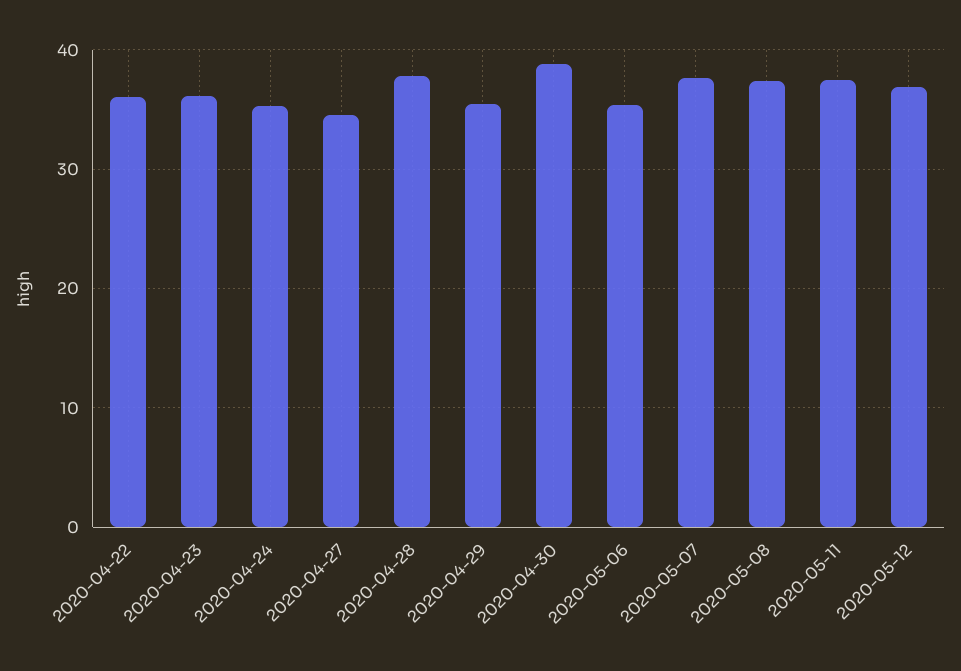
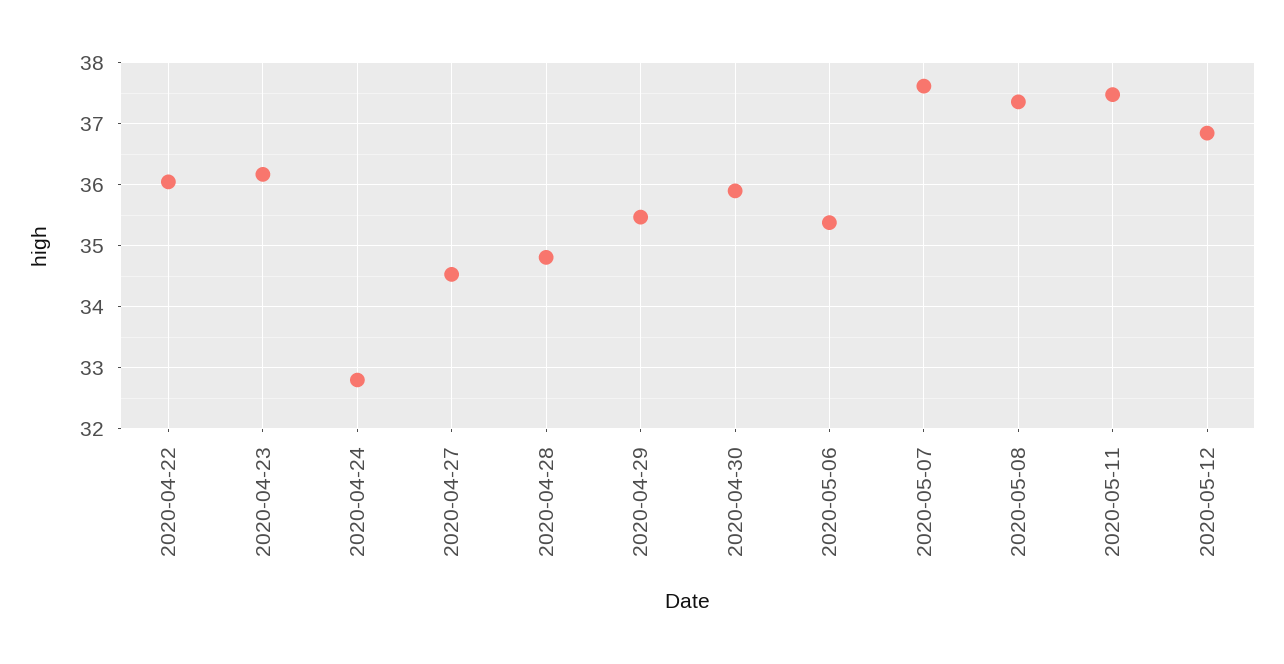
2020-04-24: 35 -> 32.8
2020-04-28: 38 -> 34.8
2020-04-30: 39 -> 35.9

